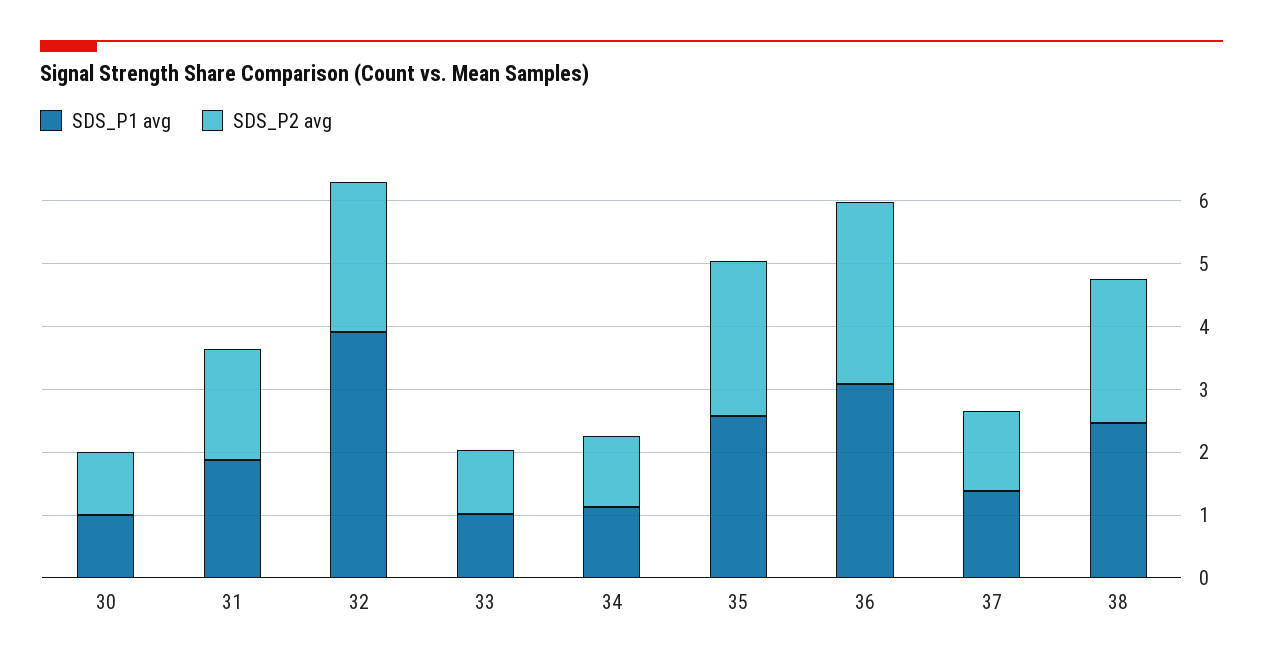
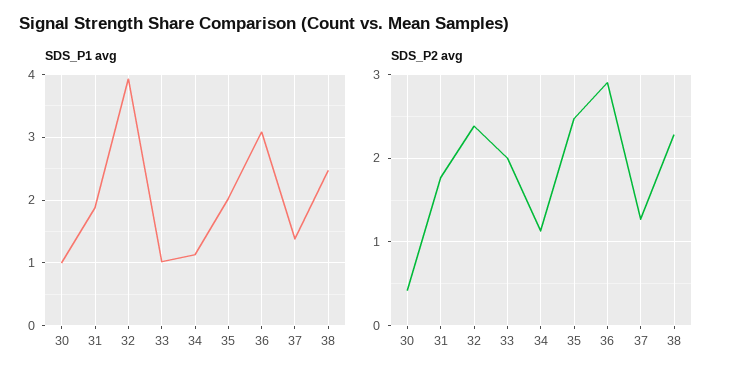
SDS_P2 avg, 30: 1 -> 0.4
SDS_P2 avg, 33: 1 -> 2
SDS_P1 avg, 35: 2.6 -> 2

